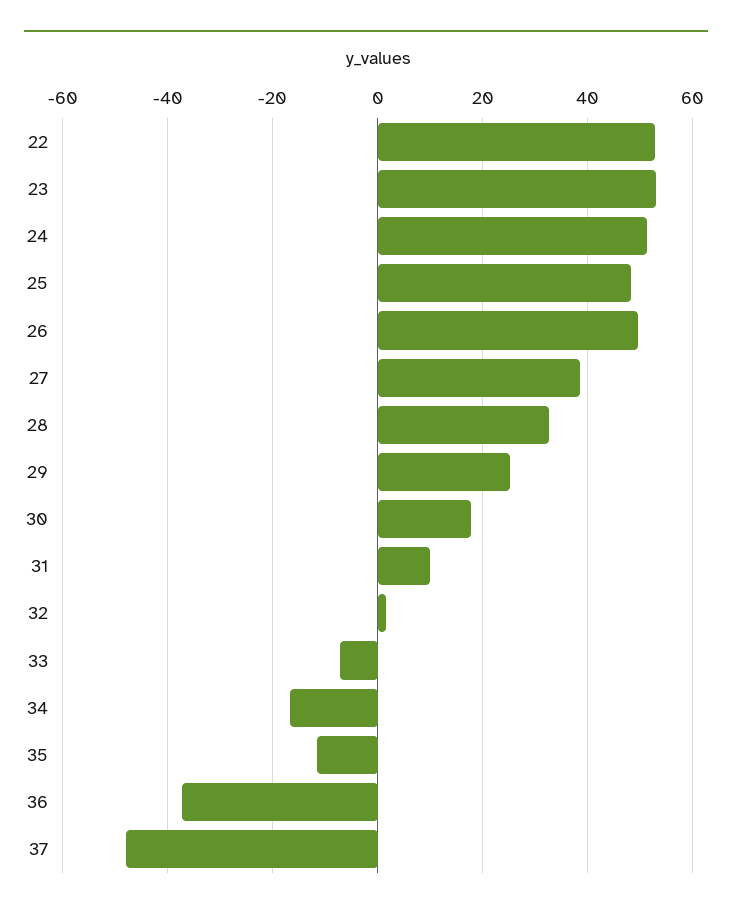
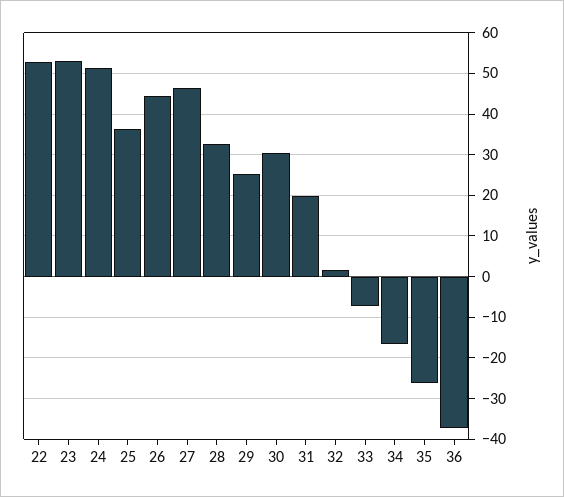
25: 48 -> 36
26: 50 -> 44
27: 38 -> 46
30: 18 -> 30
31: 10 -> 20
35: -12 -> -26
37: -48 -> none

